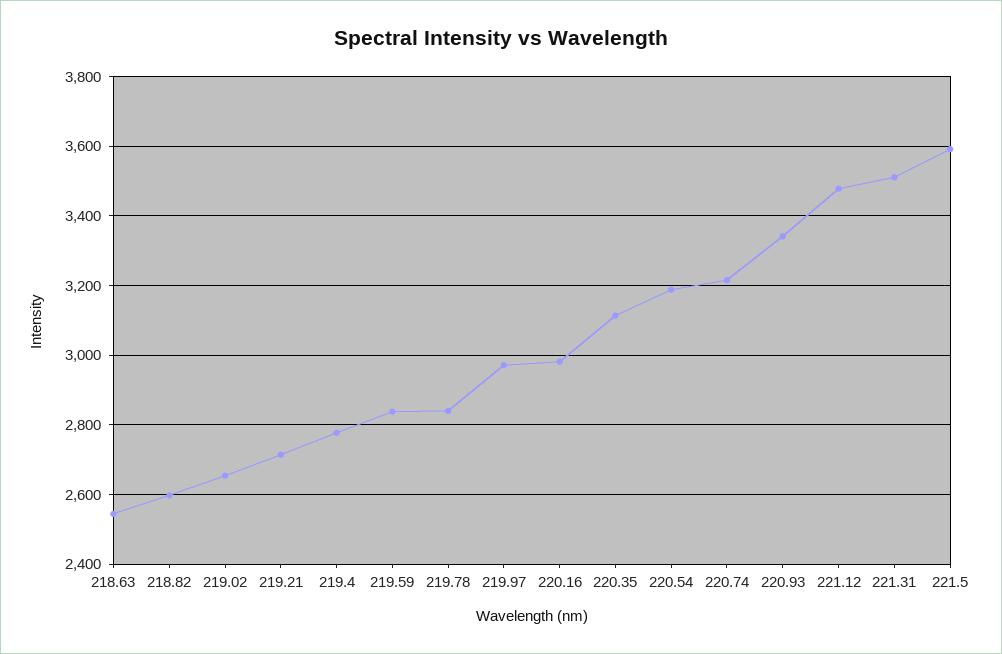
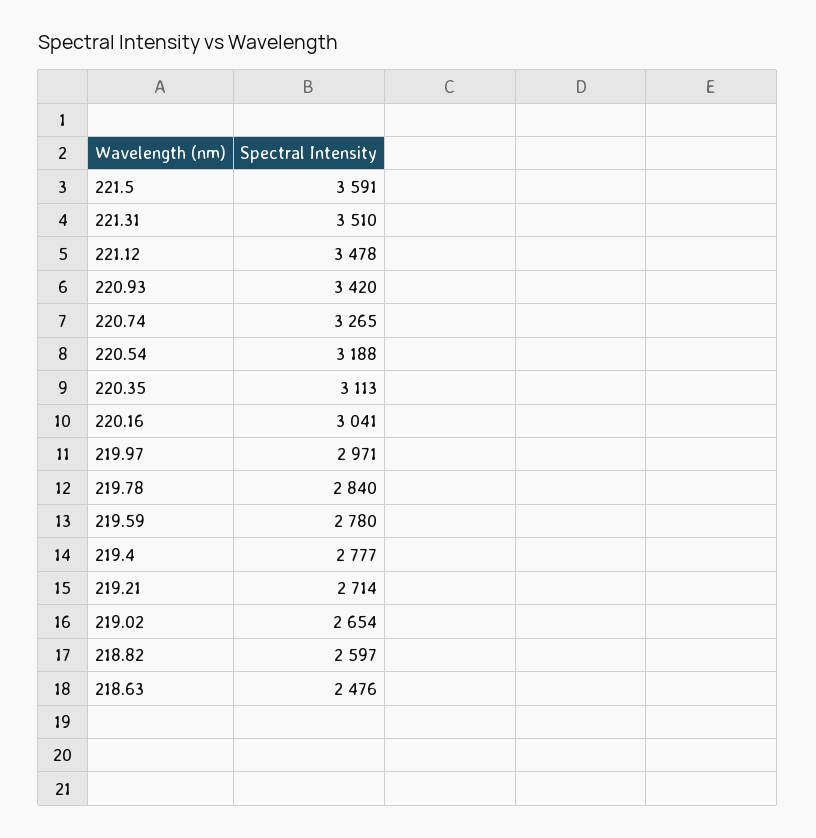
218.63: 2540 -> 2476
219.59: 2840 -> 2780
220.16: 2980 -> 3041
220.74: 3220 -> 3265
220.93: 3340 -> 3420

